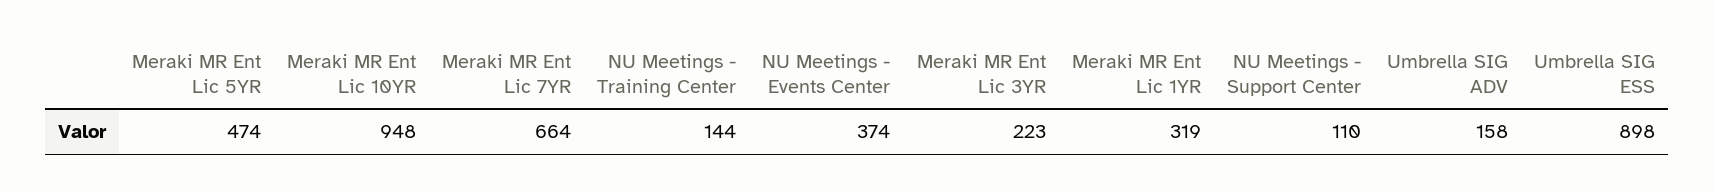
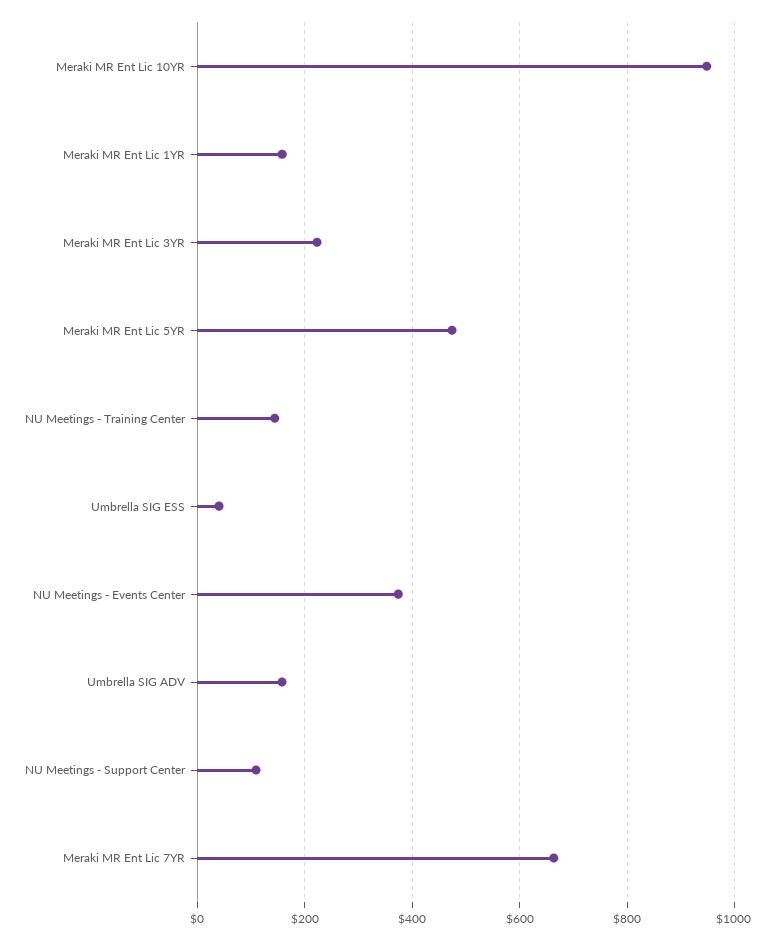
Meraki MR Ent Lic 1YR: 319 -> 160
Umbrella SIG ESS: 898 -> 40

